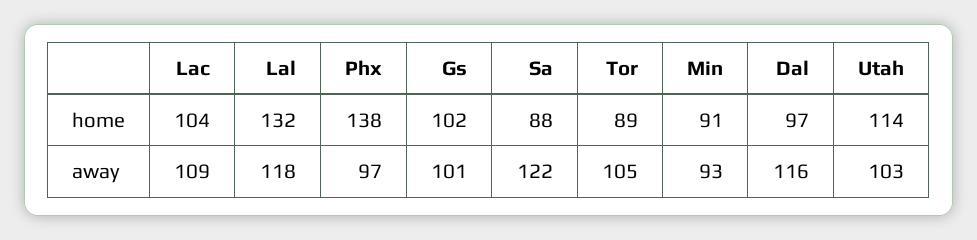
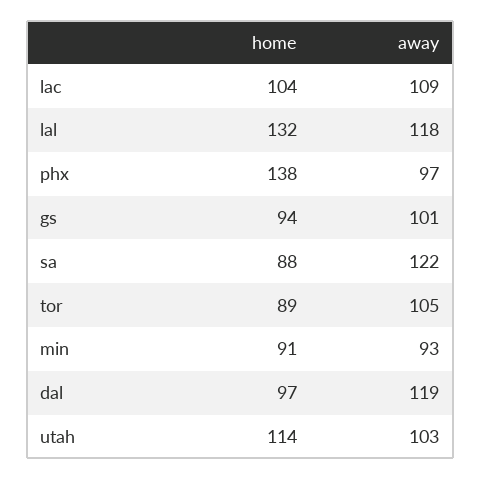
Gs, home: 102 -> 94
Dal, away: 116 -> 119

